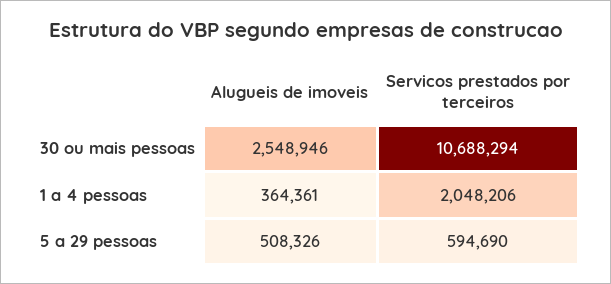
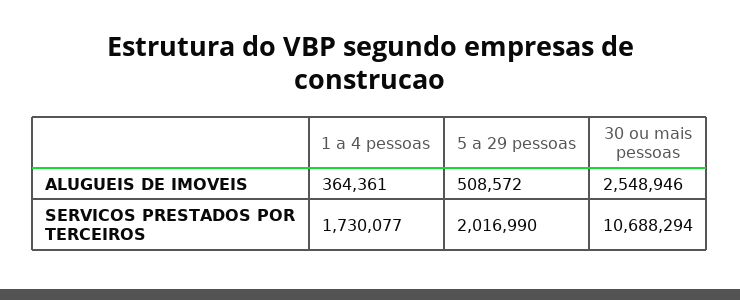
Servicos prestados por terceiros, 1 a 4 pessoas: 2048206 -> 1730077
Alugueis de imoveis, 5 a 29 pessoas: 508326 -> 508572
Servicos prestados por terceiros, 5 a 29 pessoas: 594690 -> 2016990

